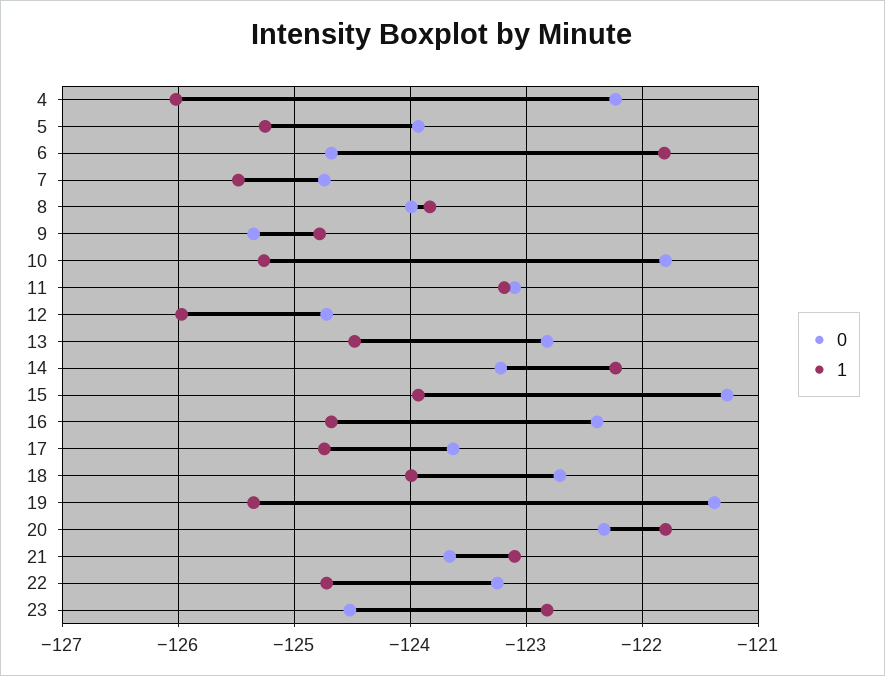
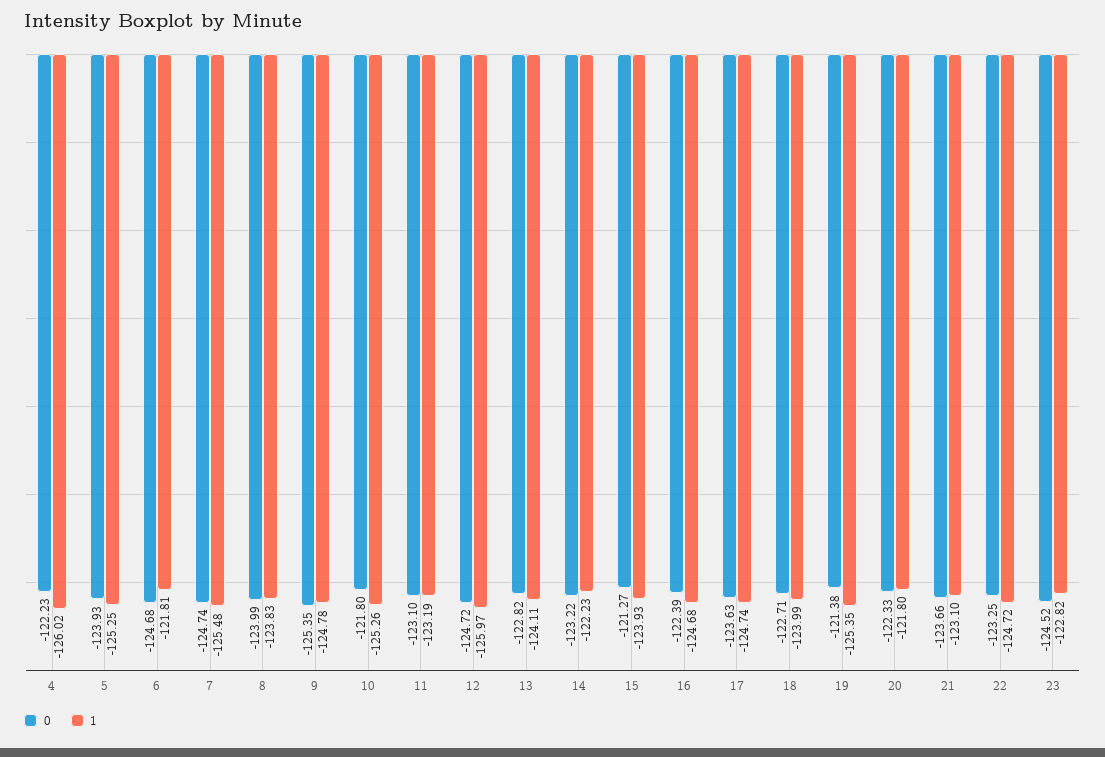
1, 13: -124.5 -> -124.11

